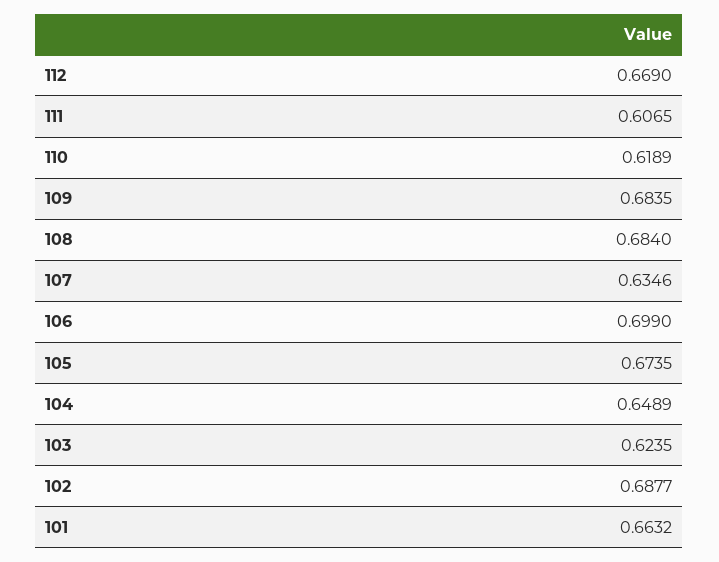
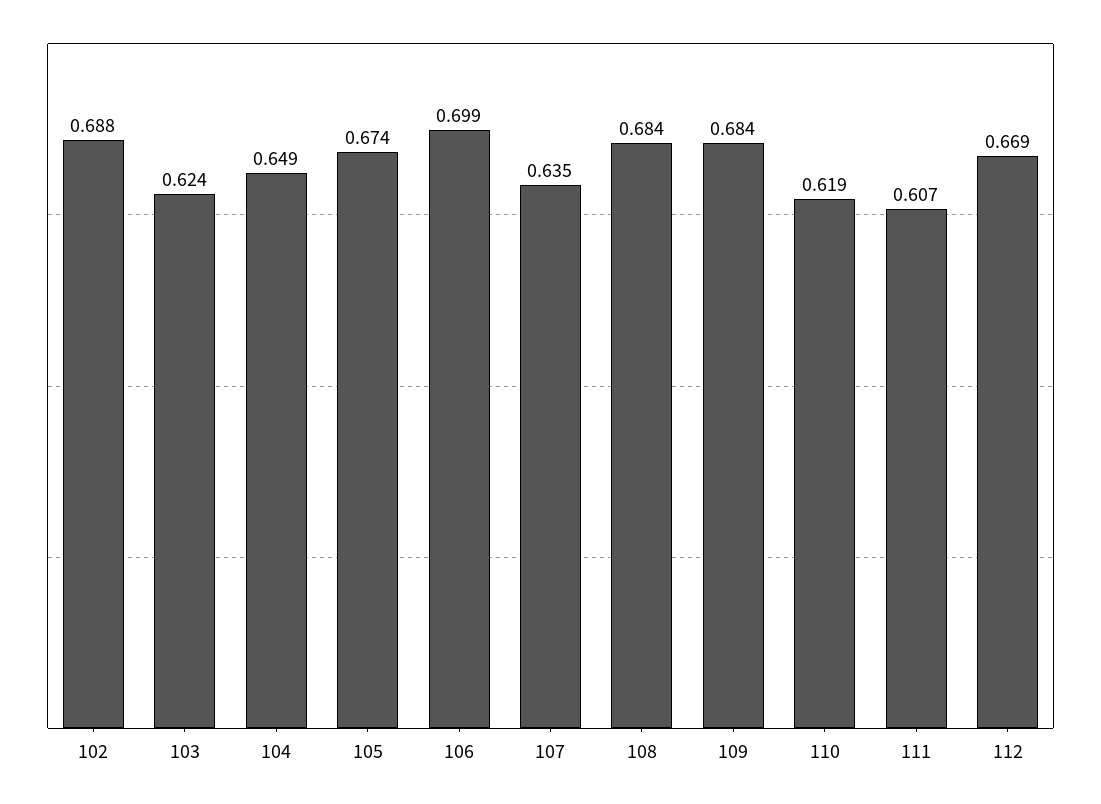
101: 0.6632 -> none

